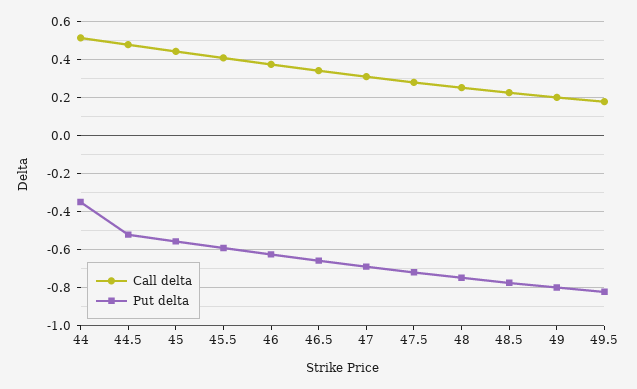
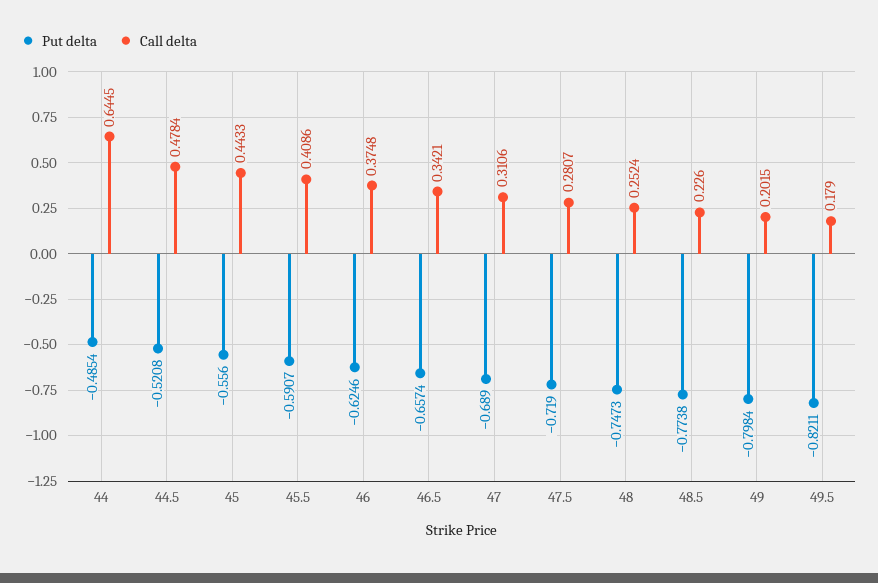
Call delta, 44: 0.5 -> 0.6445
Put delta, 44: -0.35 -> -0.4854

